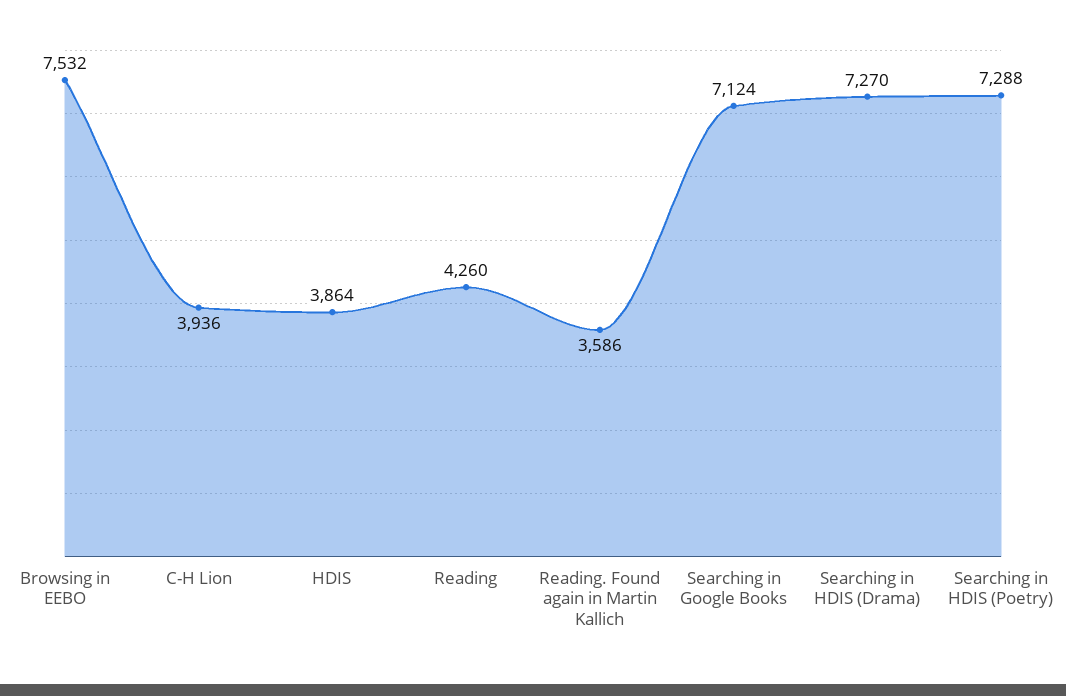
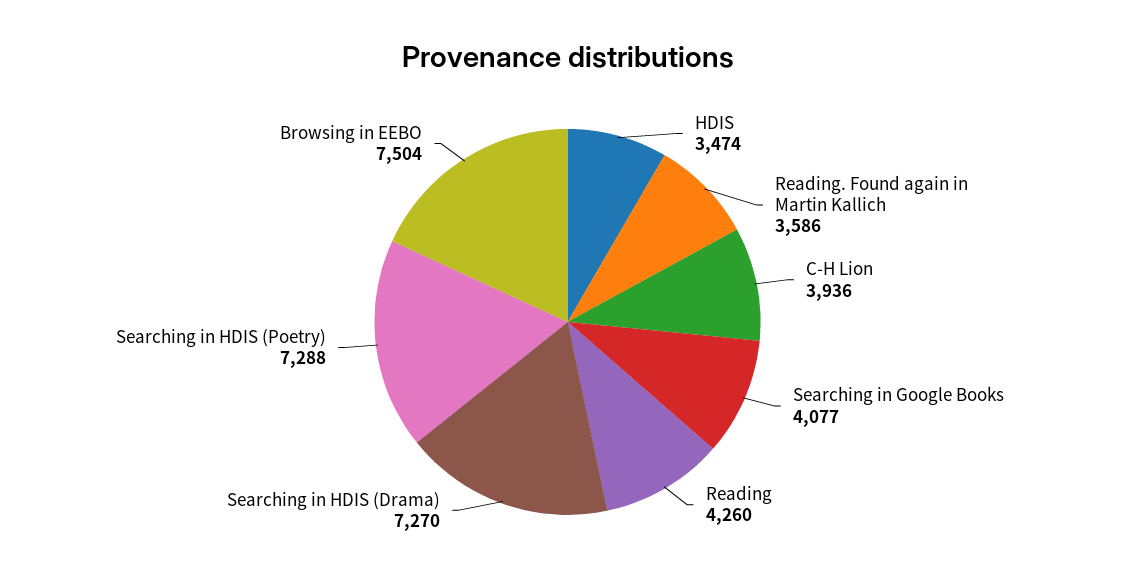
Browsing in EEBO: 7532 -> 7504
HDIS: 3864 -> 3474
Searching in Google Books: 7124 -> 4077

